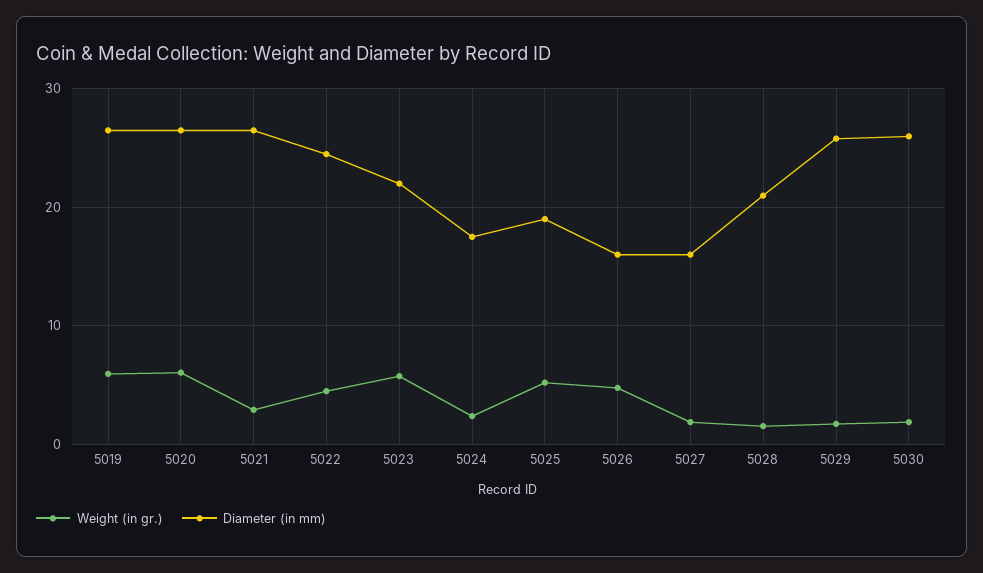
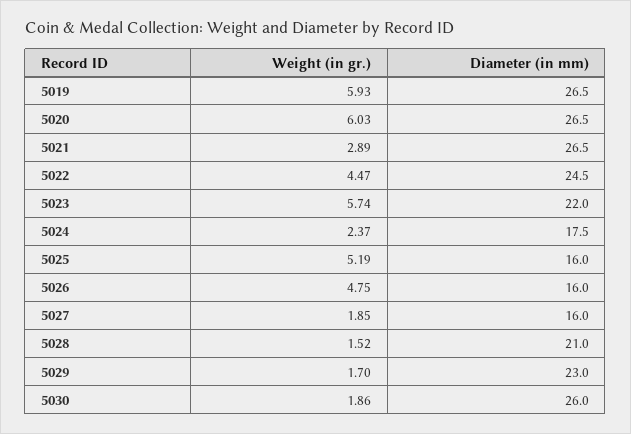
Diameter (in mm), 5025: 19 -> 16
Diameter (in mm), 5029: 26 -> 23

